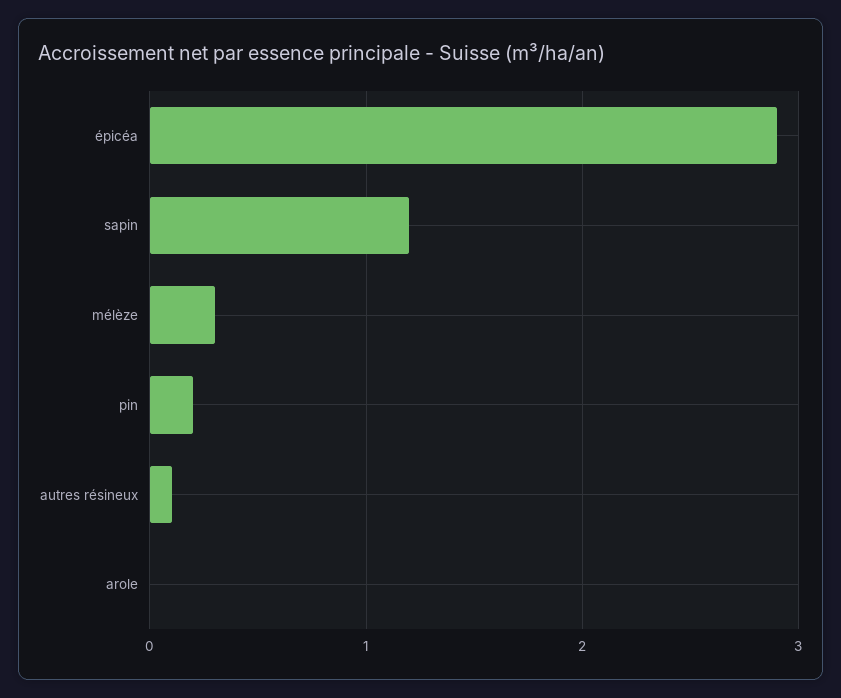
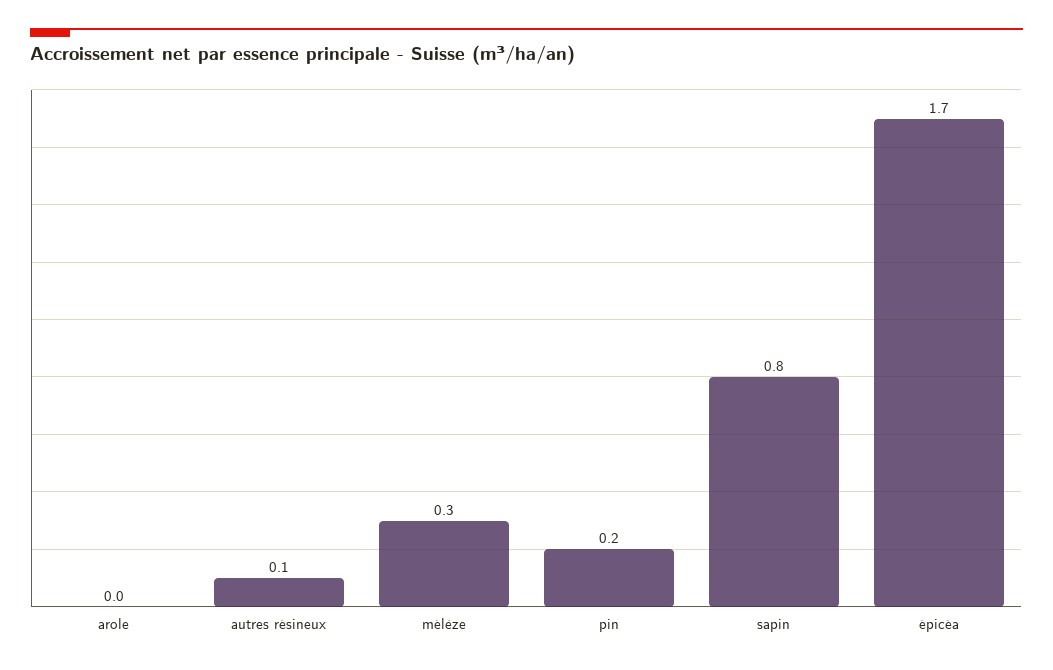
épicéa: 2.9 -> 1.7
sapin: 1.2 -> 0.8

